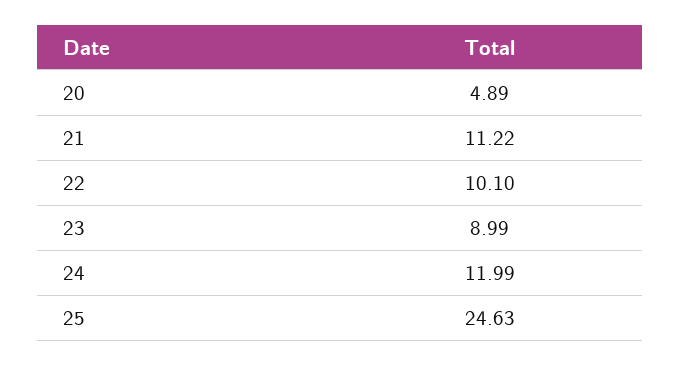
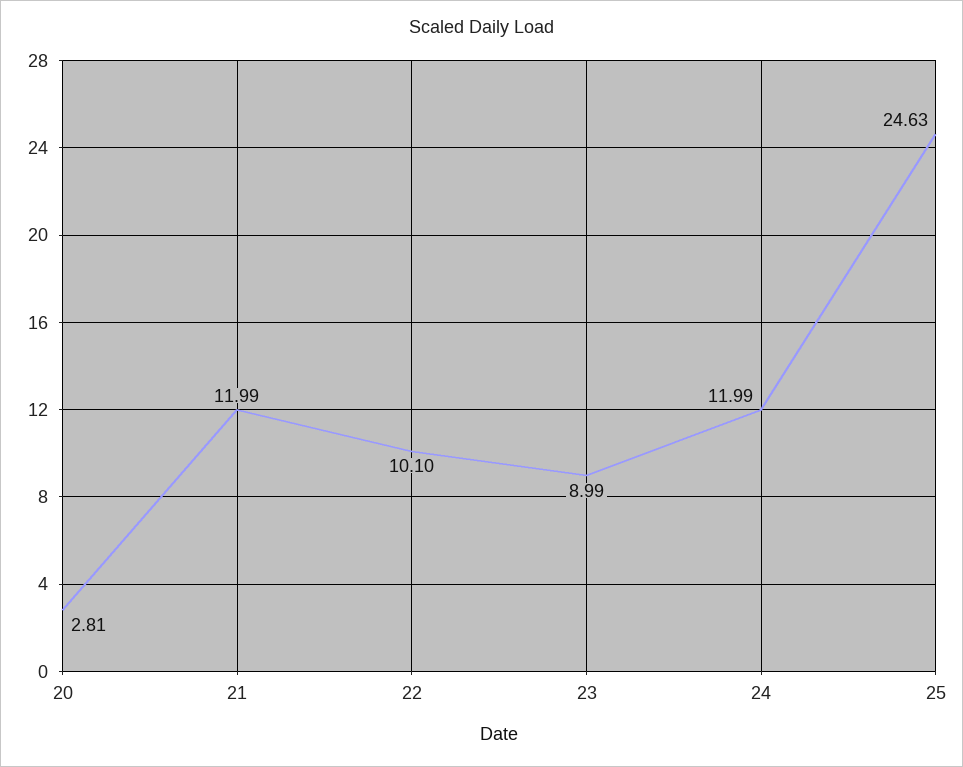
20: 4.89 -> 2.81
21: 11.22 -> 11.99

